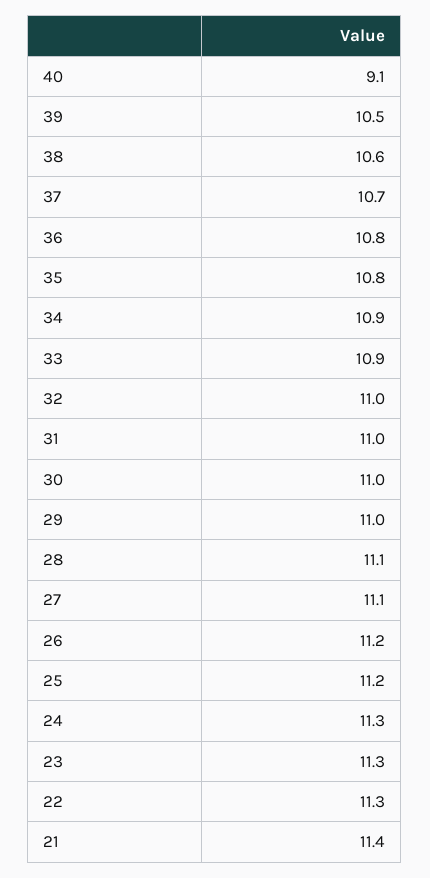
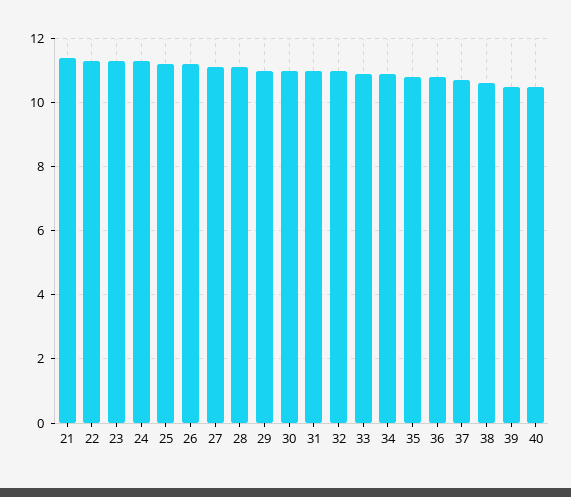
40: 9.1 -> 10.5

